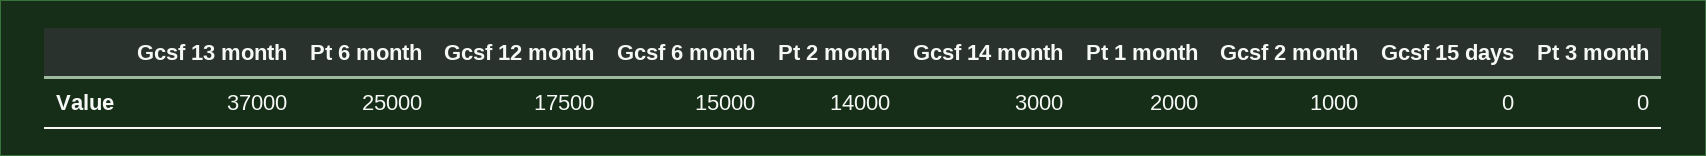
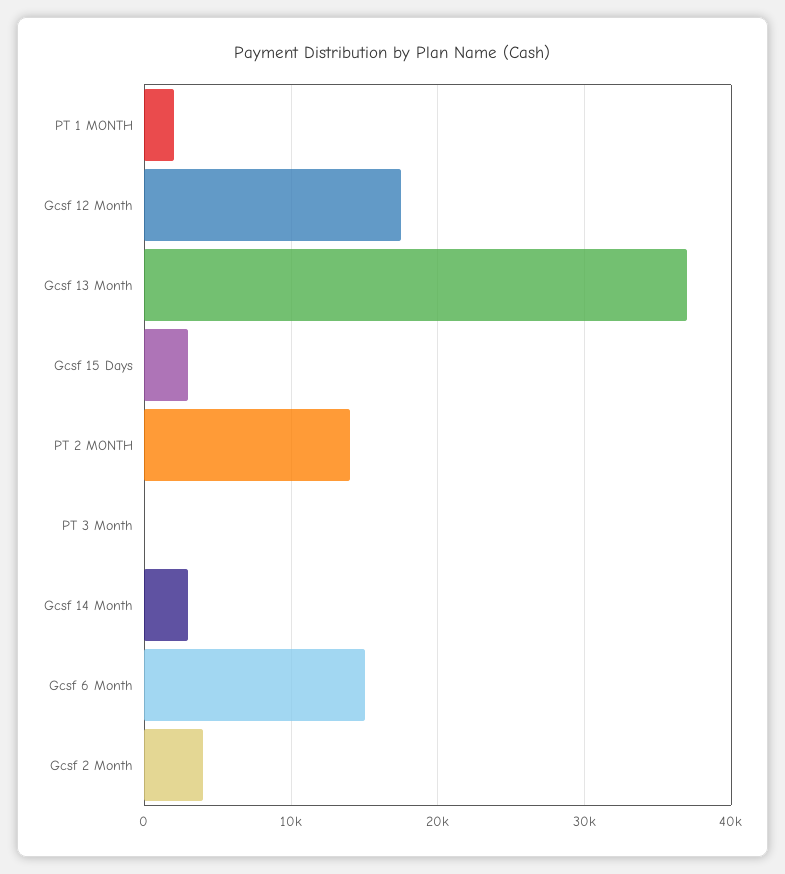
Pt 6 month: 25000 -> none
Gcsf 2 month: 1000 -> 4000
Gcsf 15 days: 0 -> 3000

